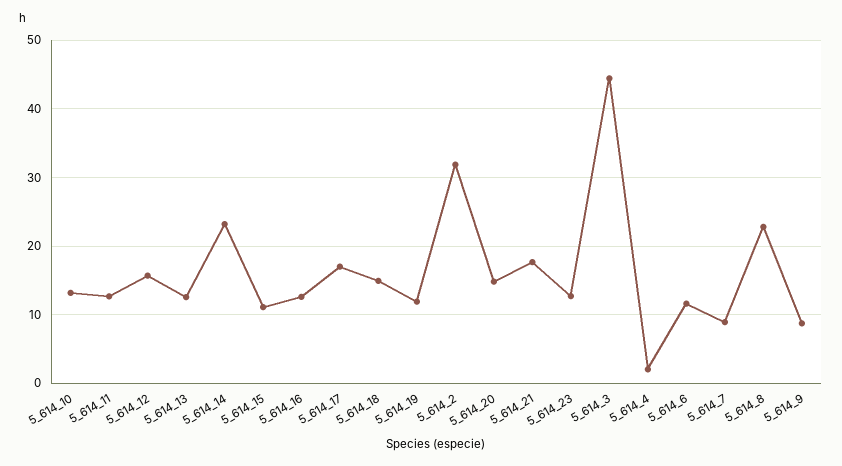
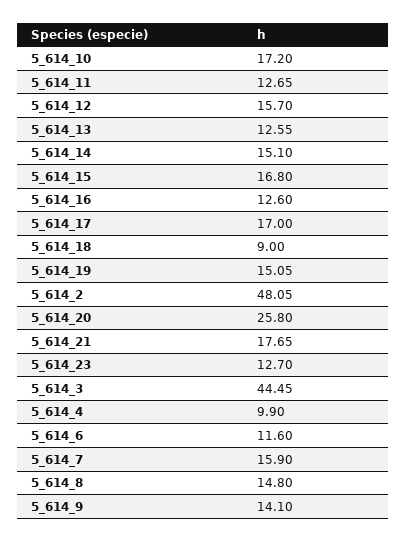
5_614_10: 13 -> 17.2
5_614_14: 23 -> 15.1
5_614_15: 11 -> 16.8
5_614_18: 15 -> 9
5_614_19: 12 -> 15.05
5_614_2: 32 -> 48.05
5_614_20: 15 -> 25.8
5_614_4: 2 -> 9.9
5_614_7: 9 -> 15.9
5_614_8: 23 -> 14.8
5_614_9: 9 -> 14.1

